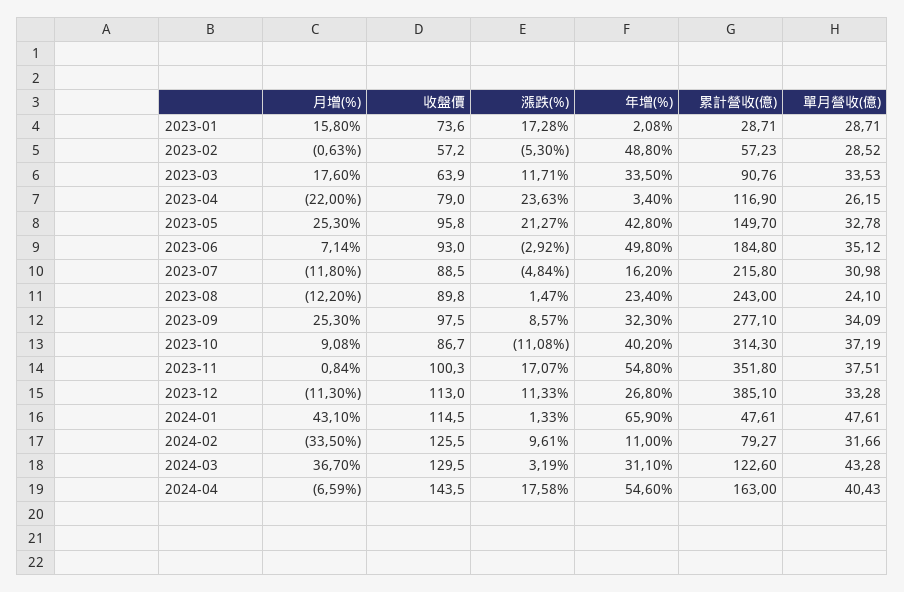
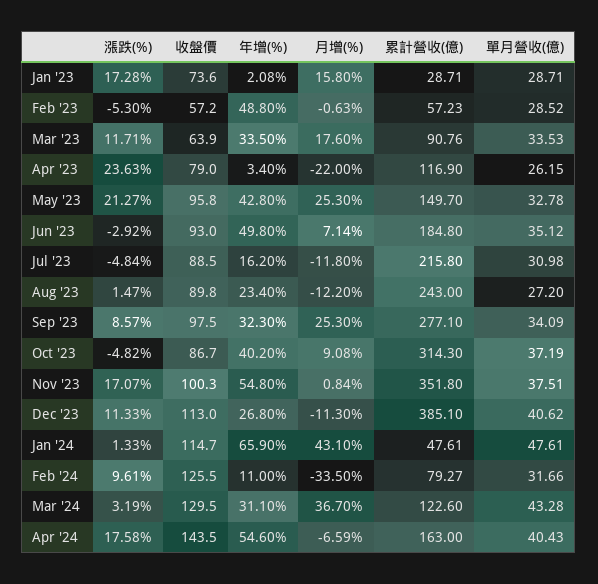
單月營收(億), 2023-08: 24.1 -> 27.2
漲跌(%), 2023-10: -11.08 -> -4.82
單月營收(億), 2023-12: 33.28 -> 40.62
收盤價, 2024-01: 114.5 -> 114.7

